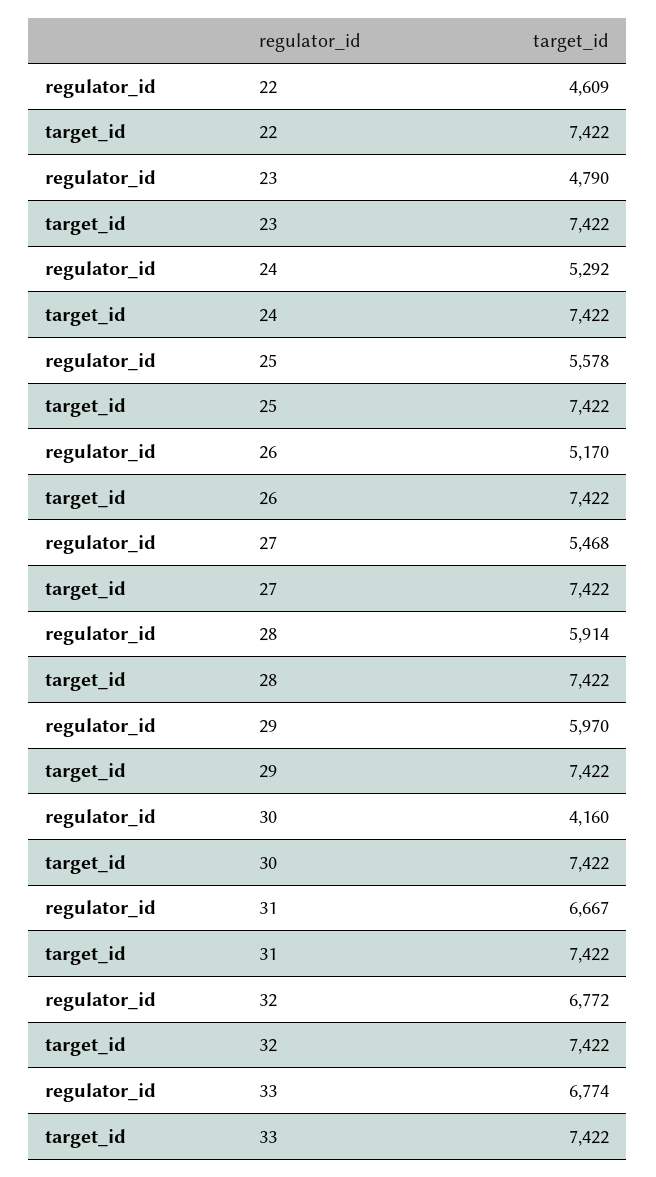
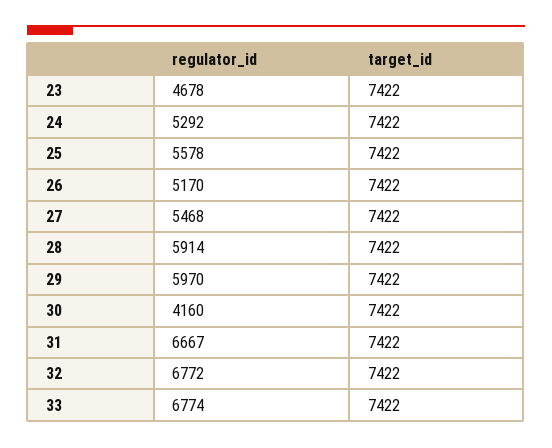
regulator_id, 22: 4609 -> none
target_id, 22: 7422 -> none
regulator_id, 23: 4790 -> 4678

